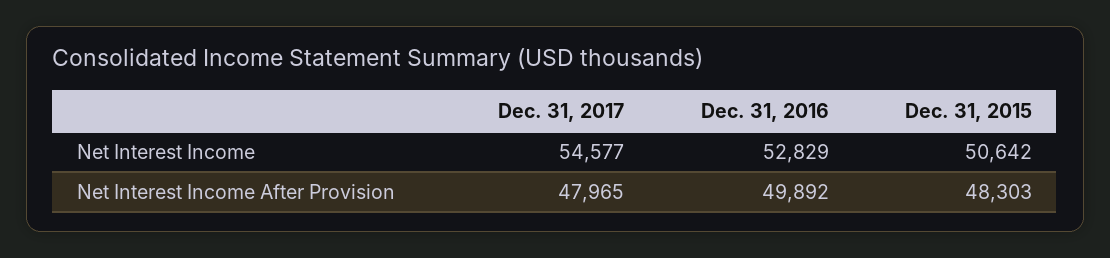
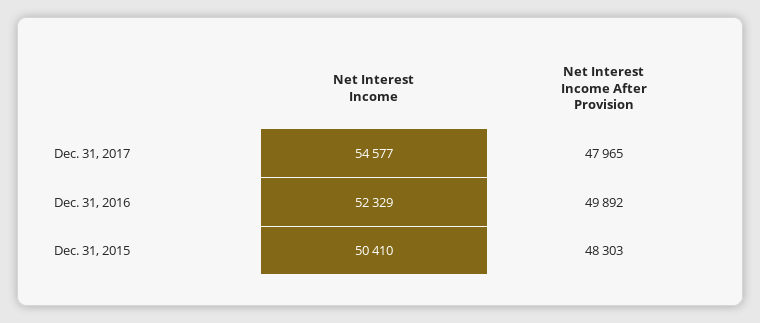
Dec. 31, 2016, Net Interest Income: 52829 -> 52329
Dec. 31, 2015, Net Interest Income: 50642 -> 50410

